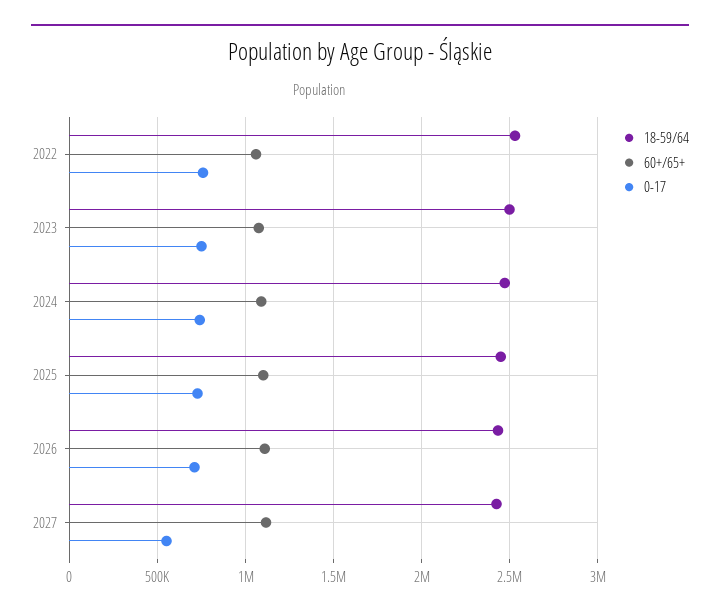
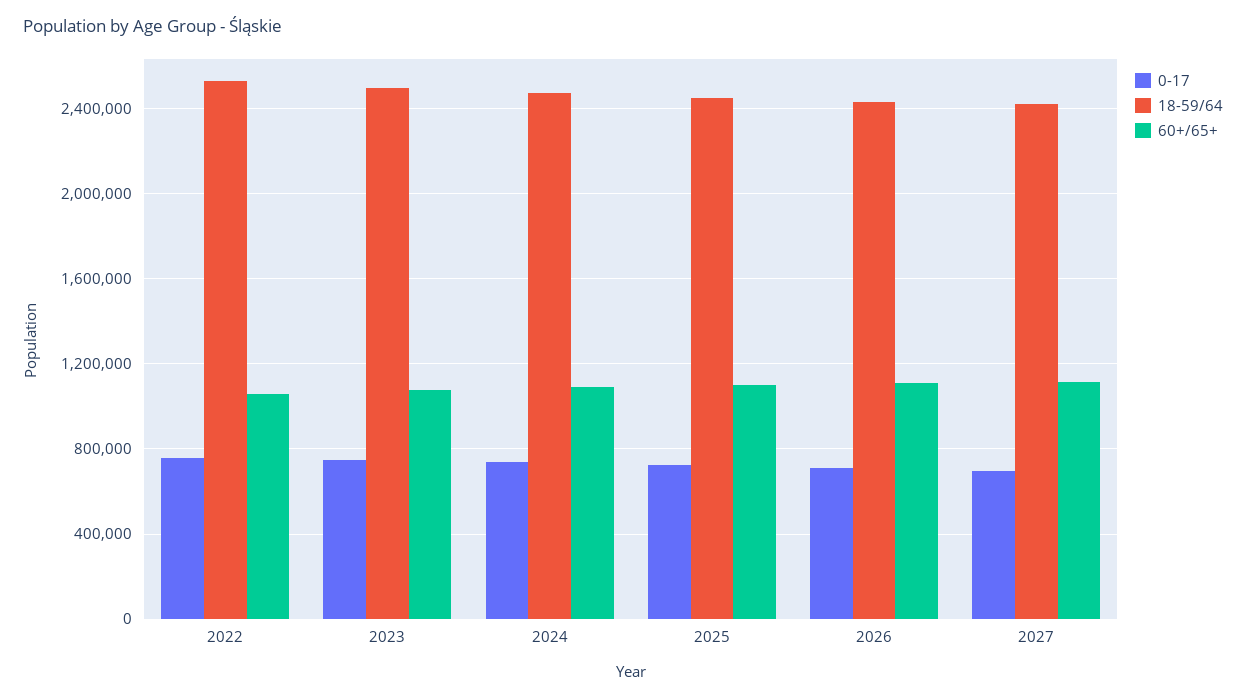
0-17, 2027: 550000 -> 700000

